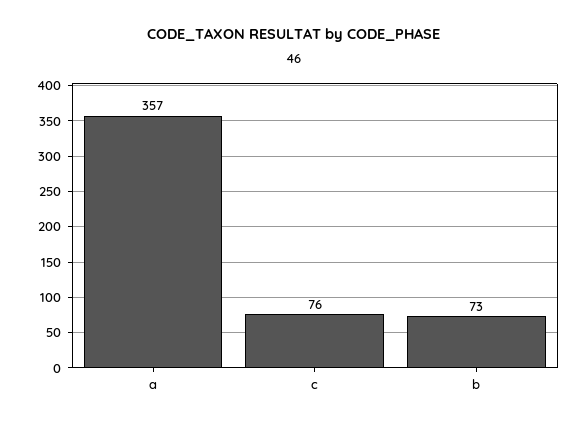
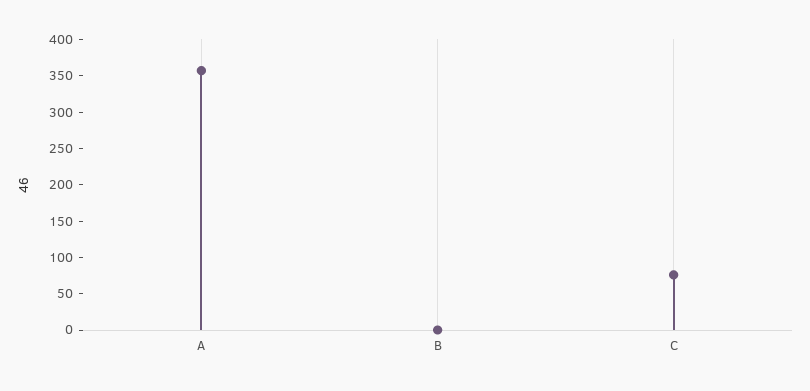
b: 73 -> 0

